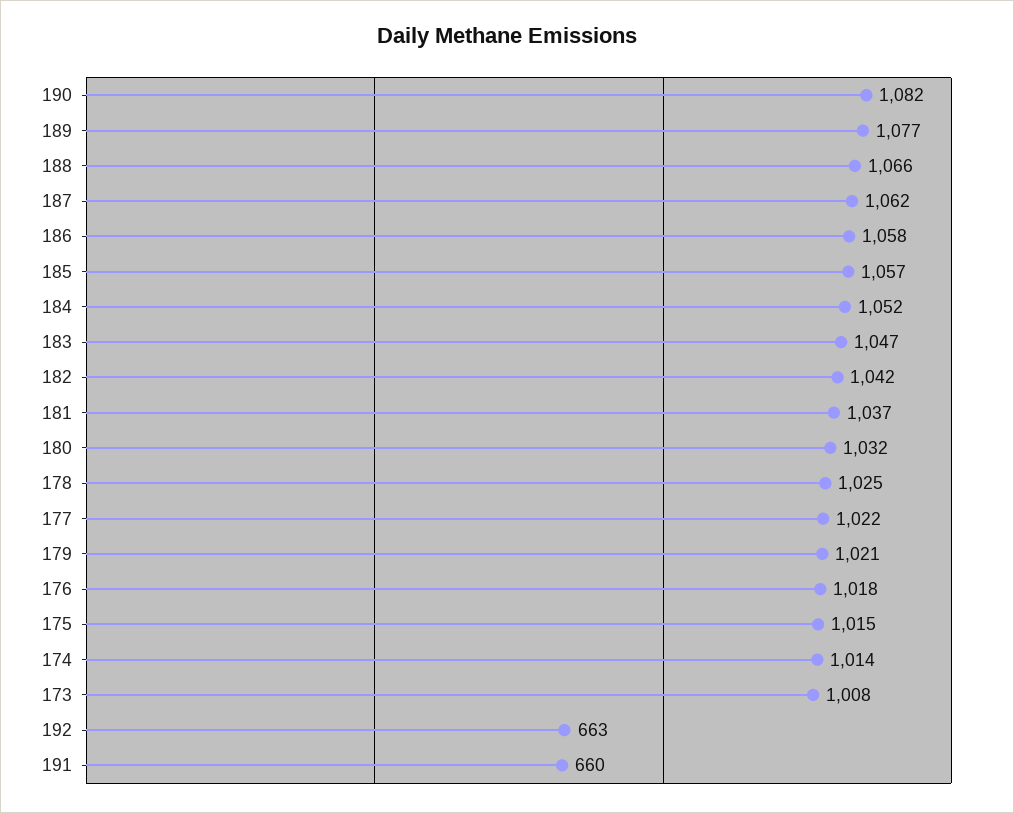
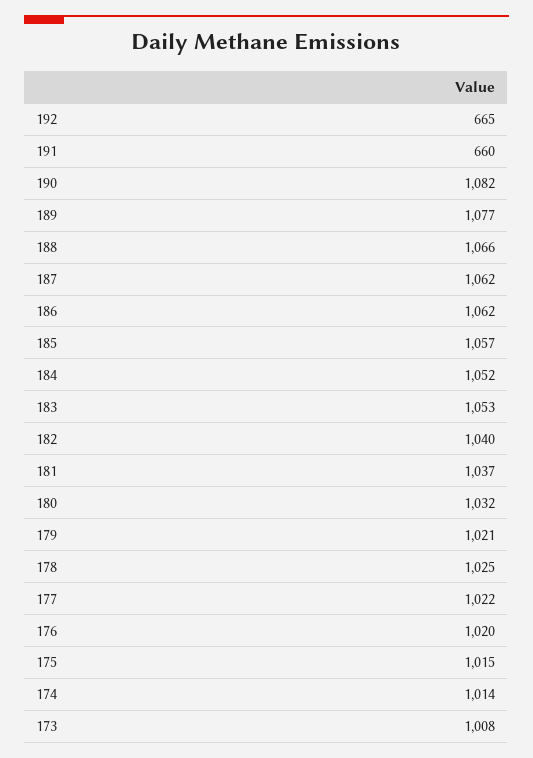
186: 1058 -> 1062
183: 1047 -> 1053
182: 1042 -> 1040
176: 1018 -> 1020
192: 663 -> 665

